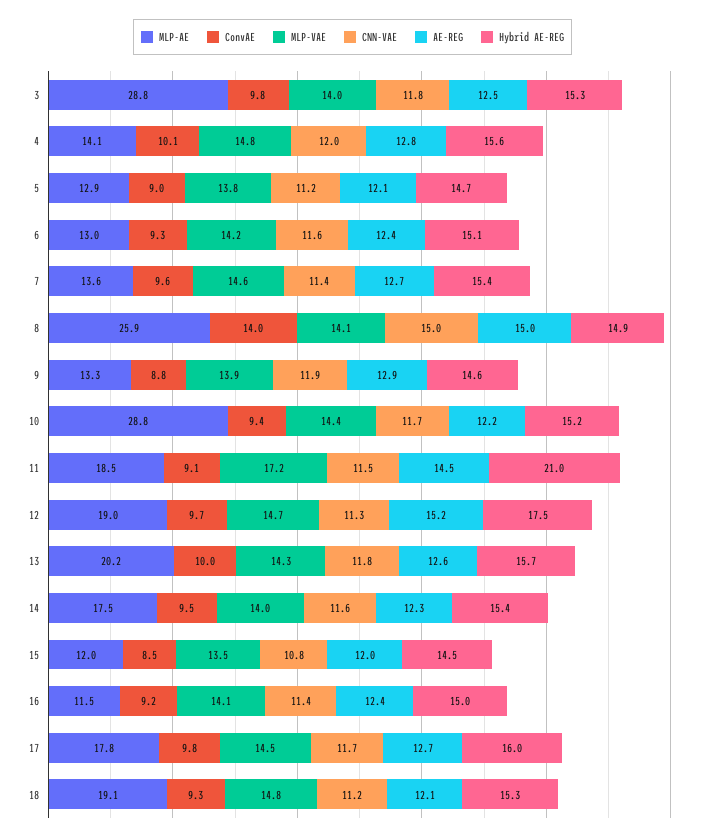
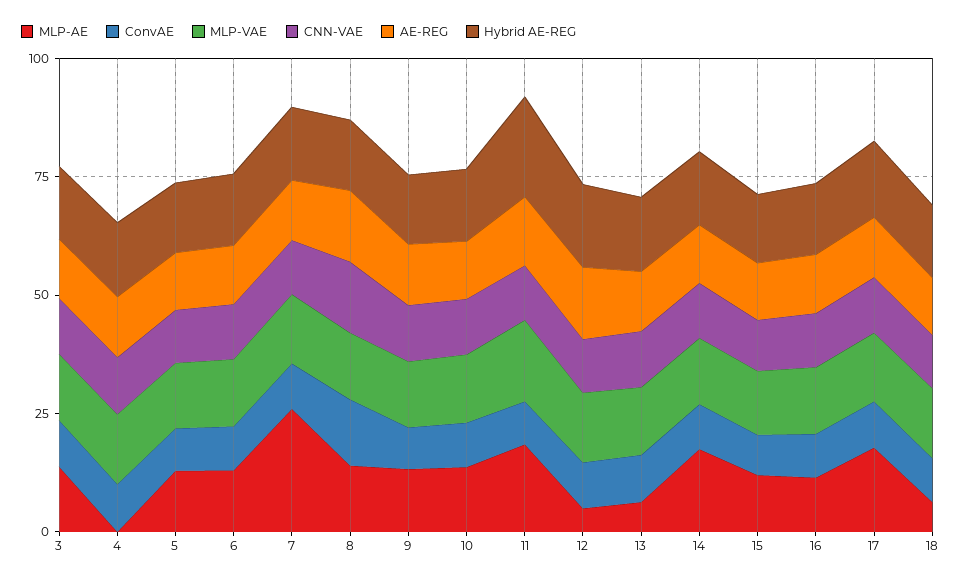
MLP-AE, 3: 28.8 -> 15
MLP-AE, 4: 14.1 -> 0
MLP-AE, 7: 13.6 -> 25
MLP-AE, 8: 25.9 -> 15
MLP-AE, 10: 28.8 -> 15
MLP-AE, 12: 19 -> 5
MLP-AE, 13: 20.2 -> 5
MLP-AE, 18: 19.1 -> 5

